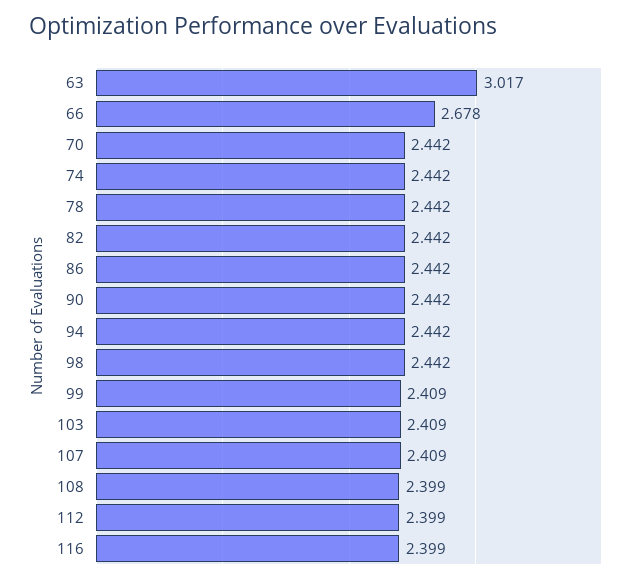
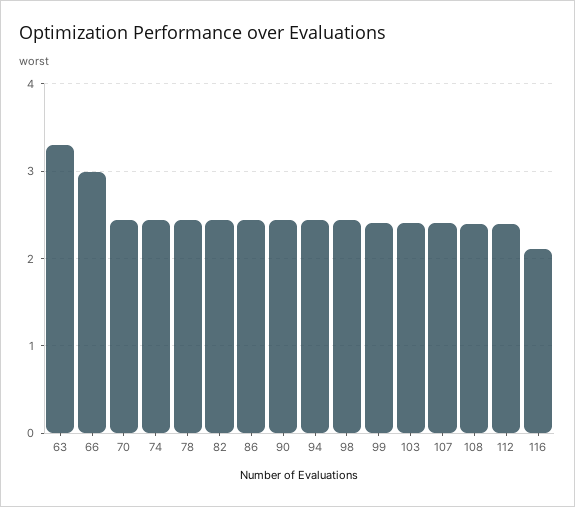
63: 3.017 -> 3.3
66: 2.678 -> 3
116: 2.399 -> 2.1

